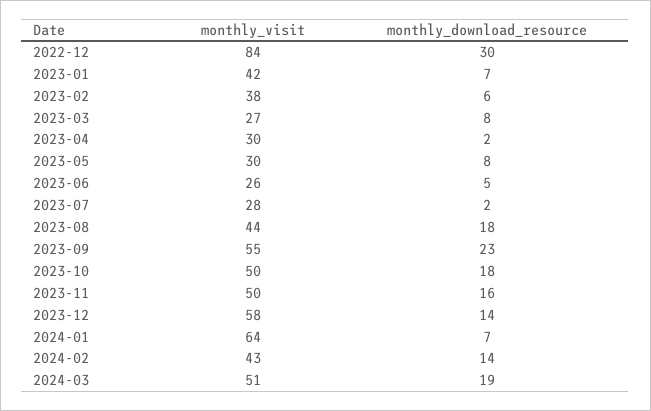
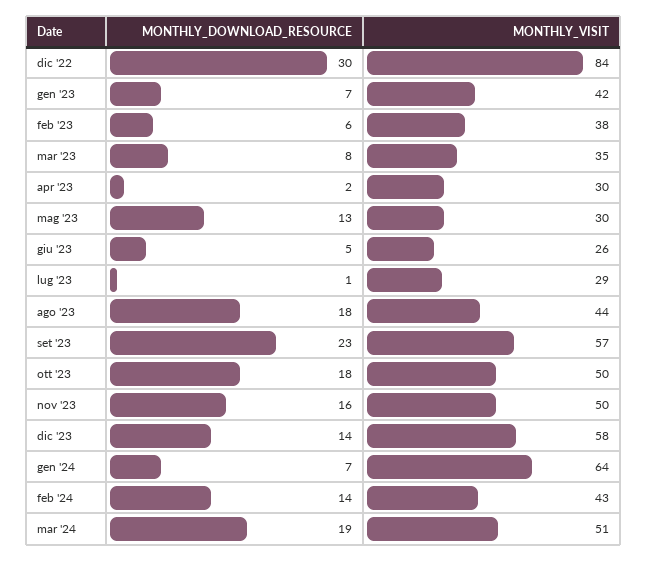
monthly_visit, 2023-03: 27 -> 35
monthly_download_resource, 2023-05: 8 -> 13
monthly_visit, 2023-07: 28 -> 29
monthly_download_resource, 2023-07: 2 -> 1
monthly_visit, 2023-09: 55 -> 57

